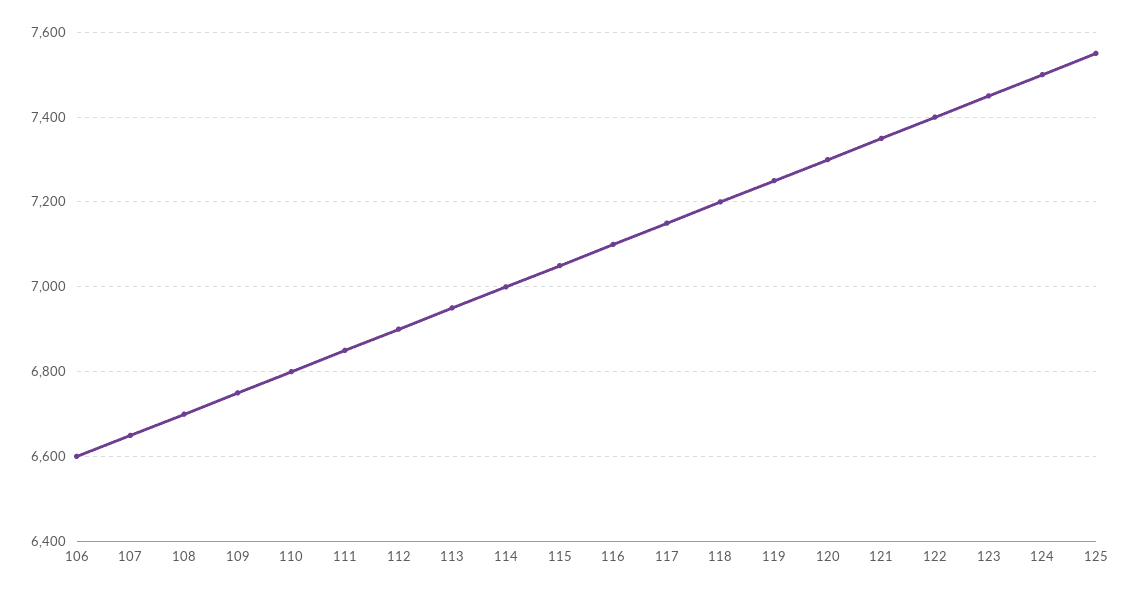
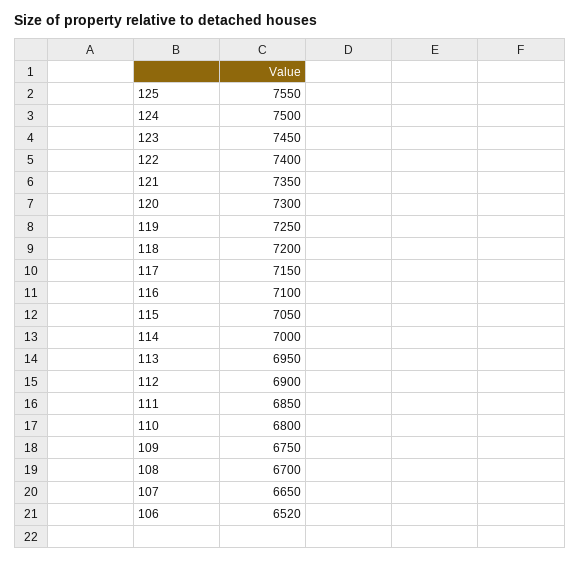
106: 6600 -> 6520

